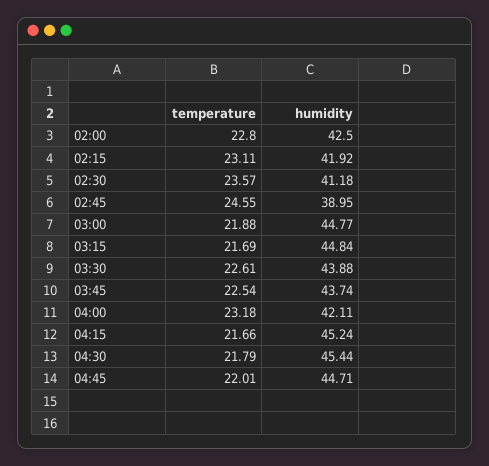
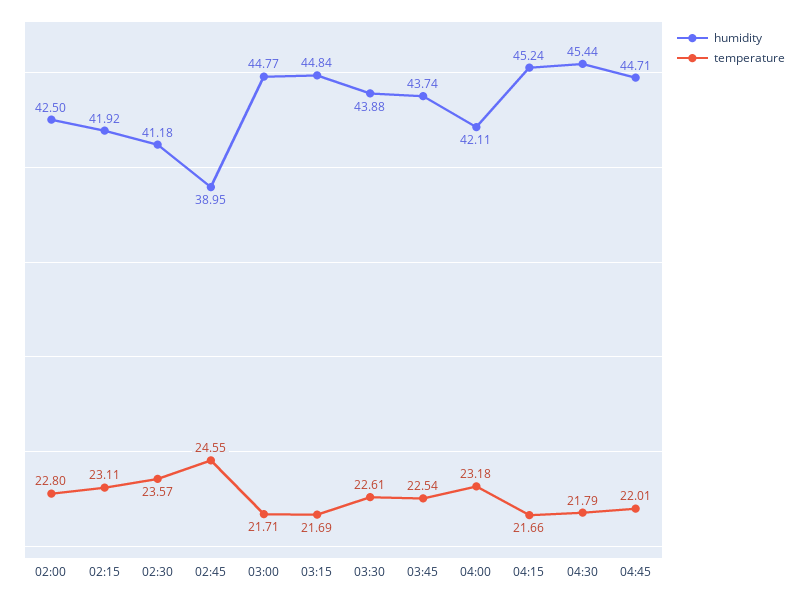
temperature, 03:00: 21.88 -> 21.71

